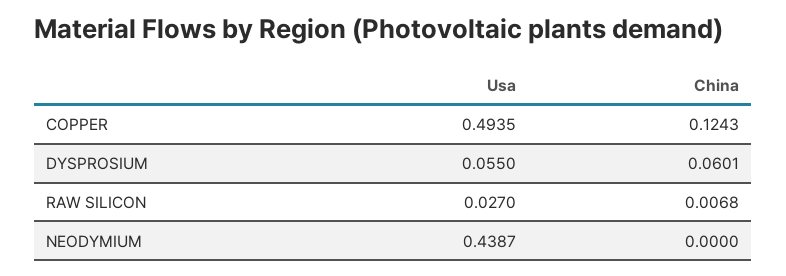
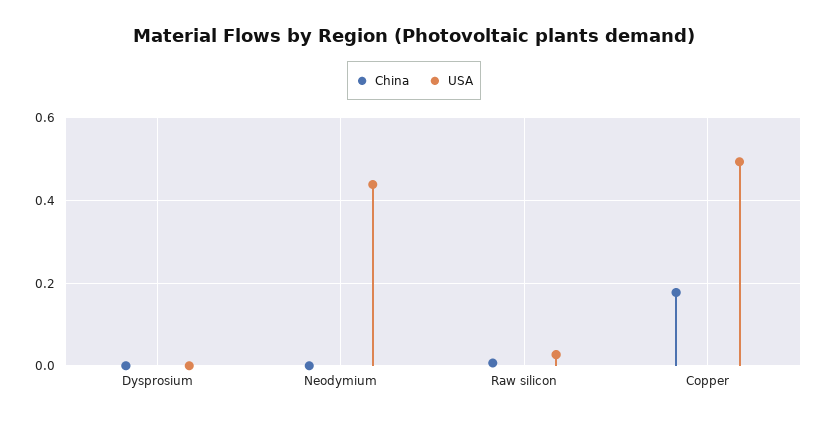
China, COPPER: 0.1243 -> 0.18
Usa, DYSPROSIUM: 0.055 -> 0
China, DYSPROSIUM: 0.0601 -> 0

